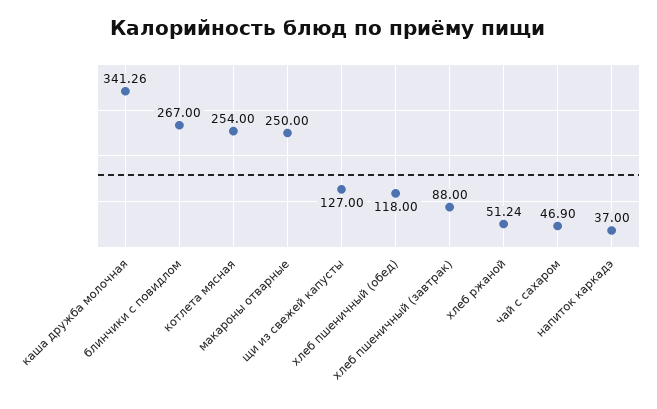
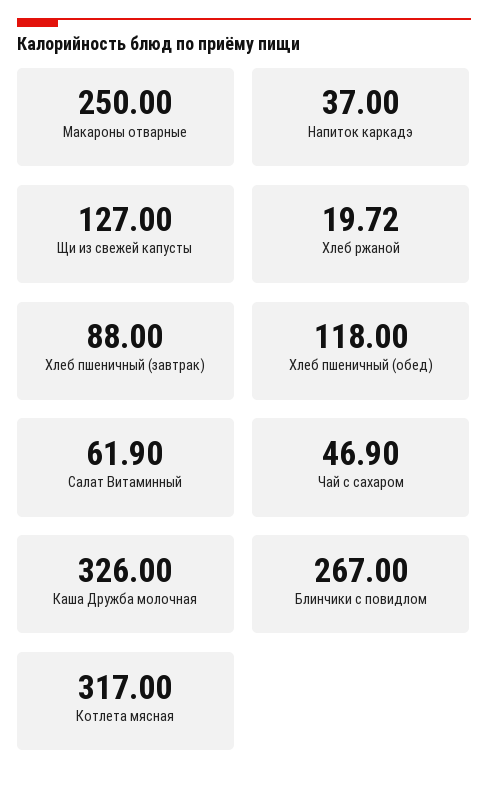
каша дружба молочная: 341.26 -> 326
котлета мясная: 254 -> 317
хлеб ржаной: 51.24 -> 19.72
Салат Витаминный: none -> 61.9

